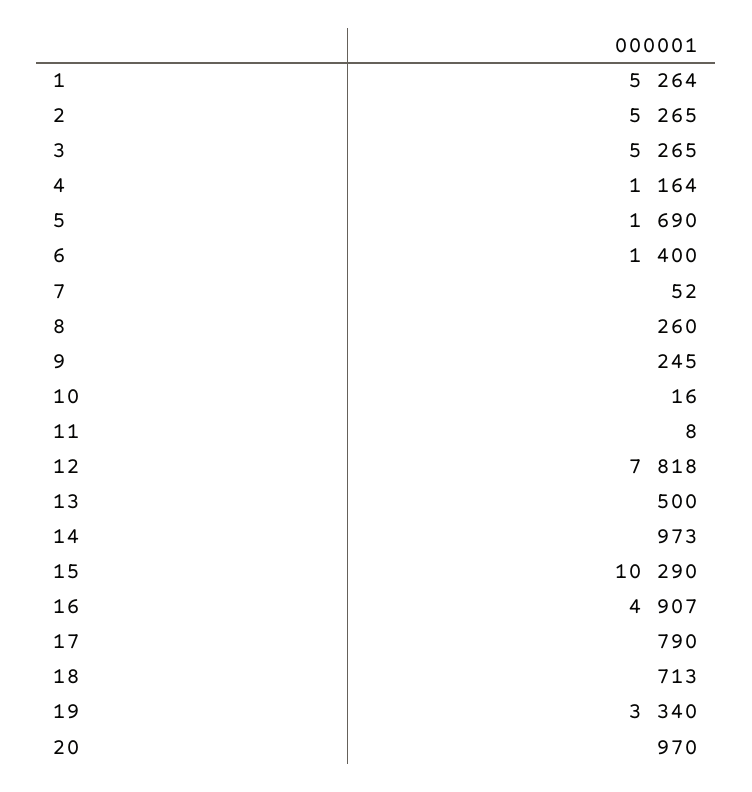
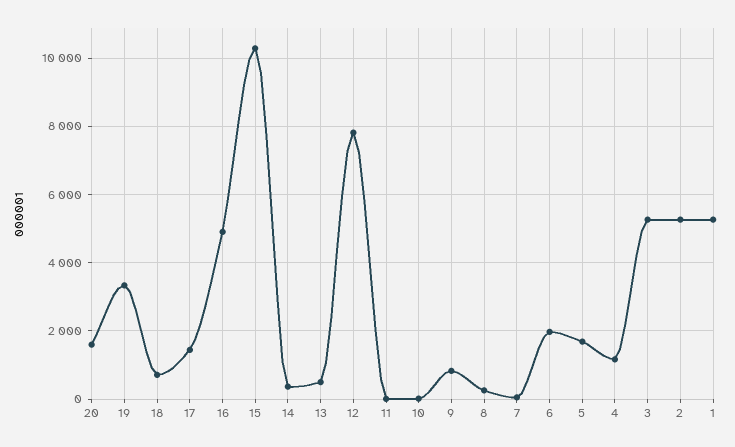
6: 1400 -> 2000
9: 245 -> 800
14: 973 -> 400
17: 790 -> 1400
20: 970 -> 1600

